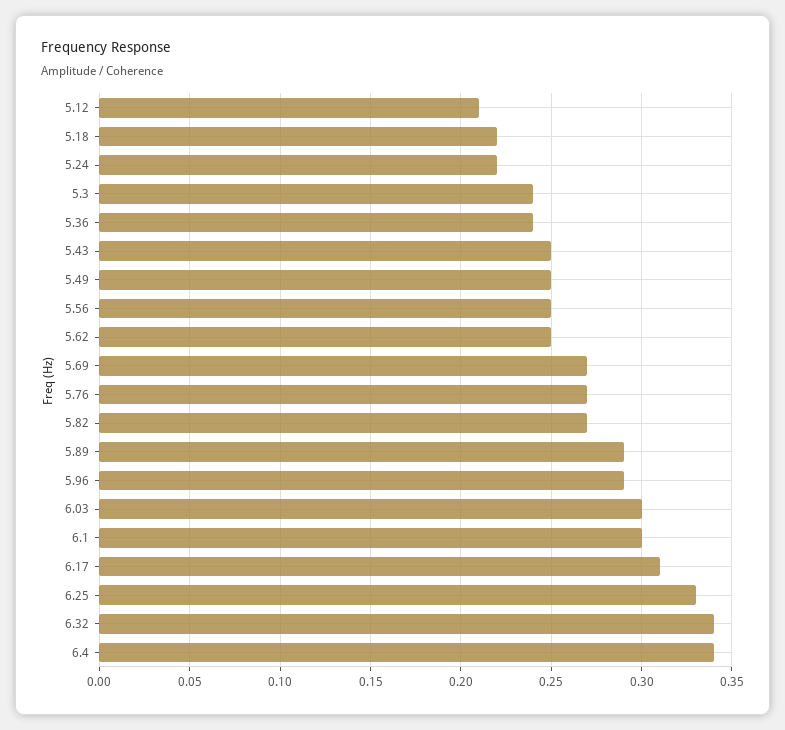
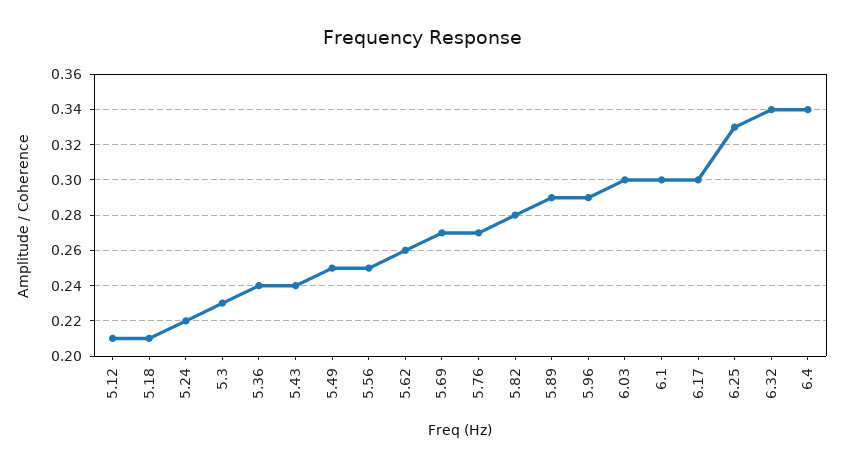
5.18: 0.22 -> 0.21
5.3: 0.24 -> 0.23
5.43: 0.25 -> 0.24
5.62: 0.25 -> 0.26
5.82: 0.27 -> 0.28
6.17: 0.31 -> 0.3

